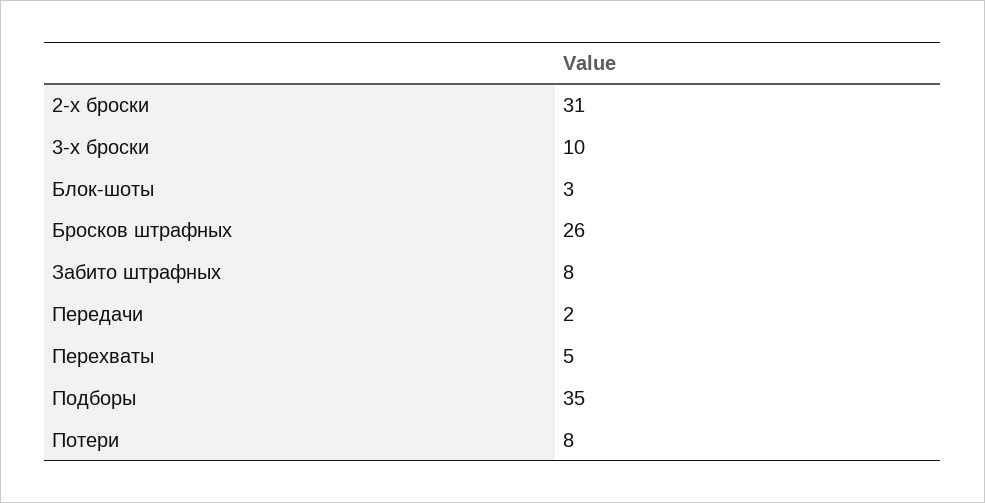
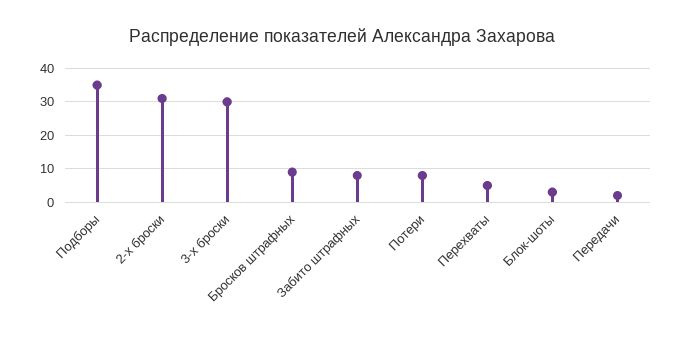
3-х броски: 10 -> 30
Бросков штрафных: 26 -> 10

